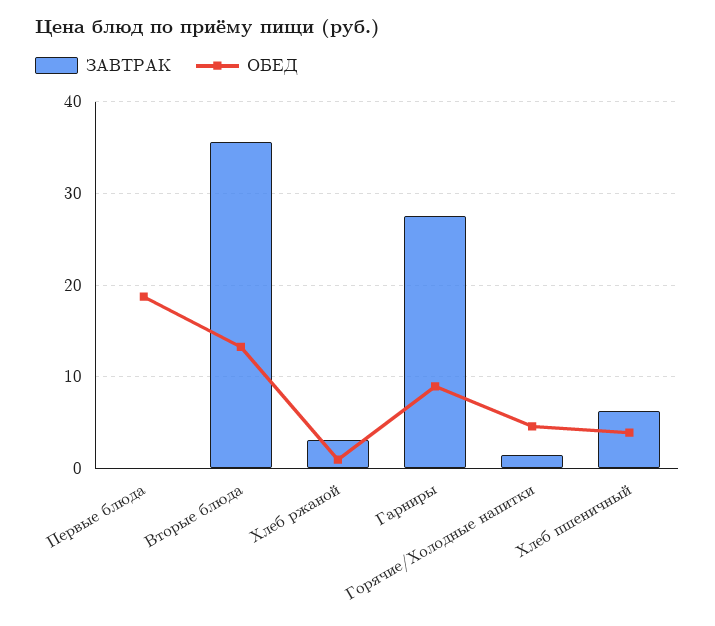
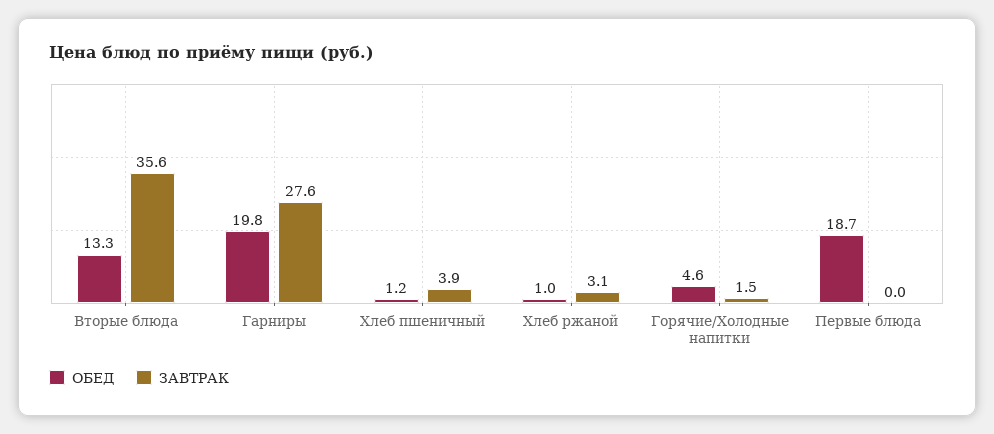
ОБЕД, Гарниры: 9 -> 19.8
ЗАВТРАК, Хлеб пшеничный: 6 -> 3.9
ОБЕД, Хлеб пшеничный: 4 -> 1.2

